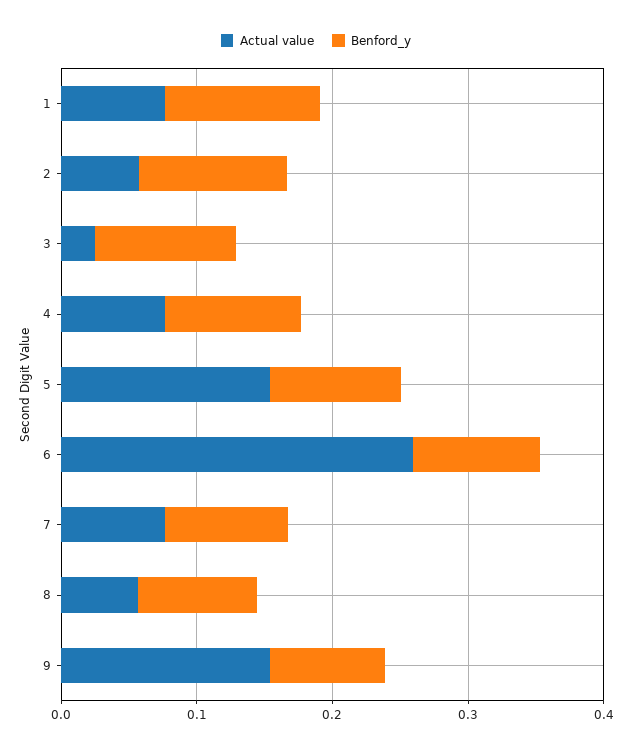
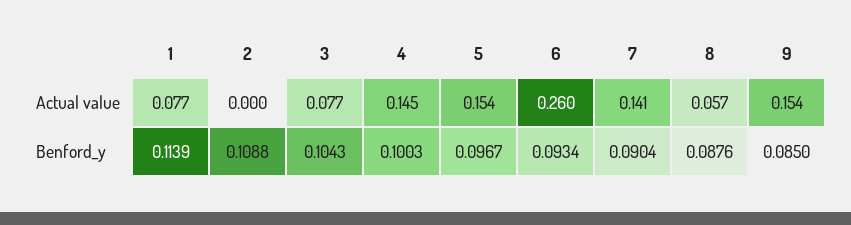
Actual value, 2: 0.06 -> 0
Actual value, 3: 0.02 -> 0.077
Actual value, 4: 0.08 -> 0.145
Actual value, 7: 0.08 -> 0.141

